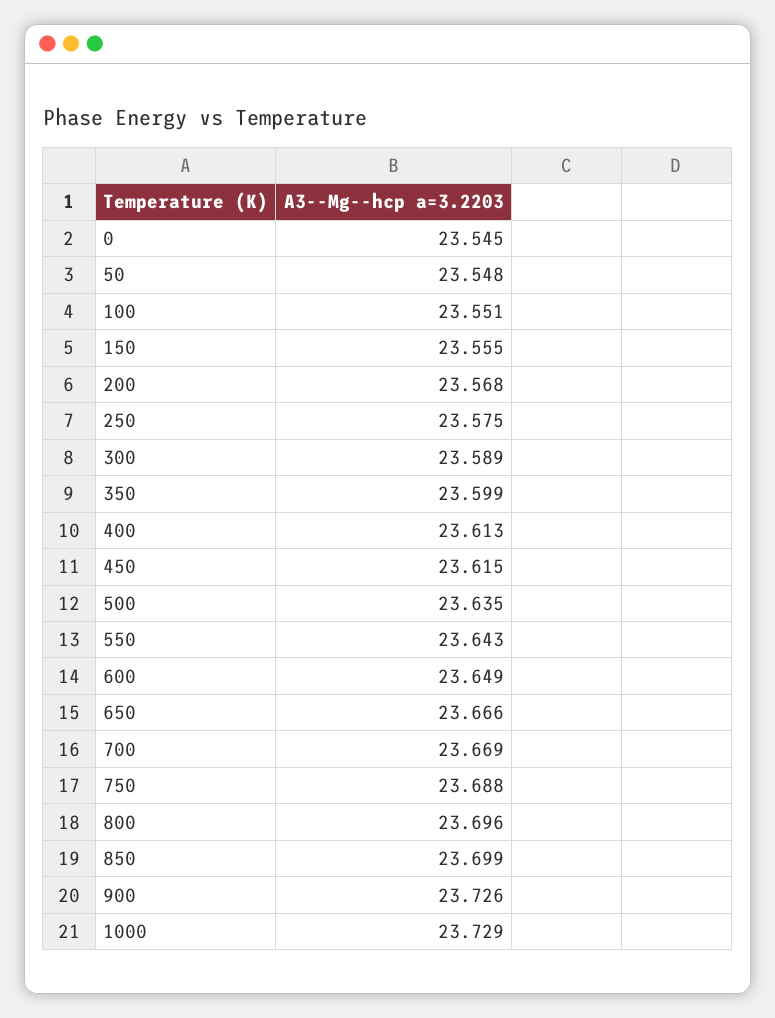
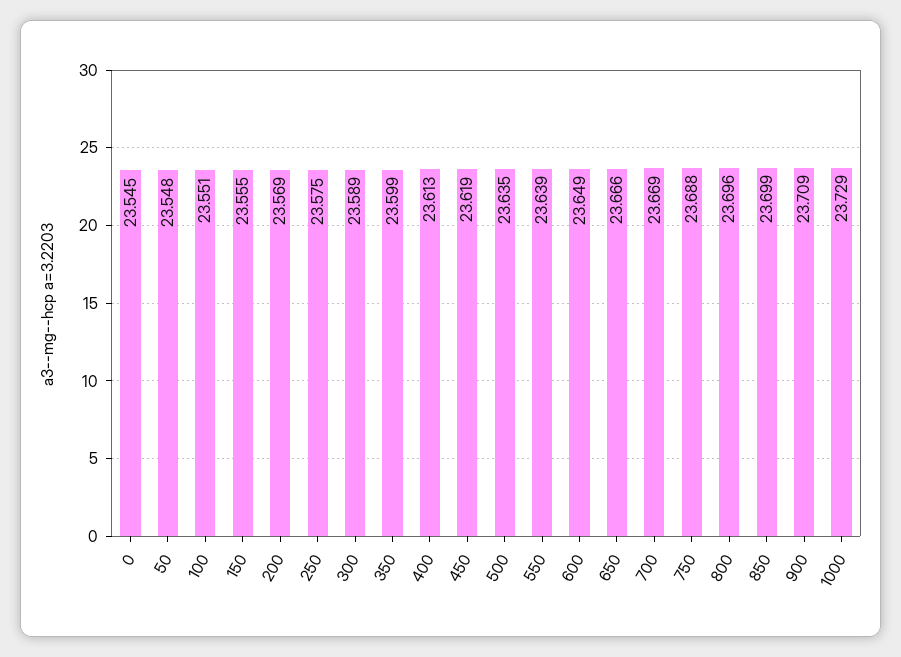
200: 23.568 -> 23.569
450: 23.615 -> 23.619
550: 23.643 -> 23.639
900: 23.726 -> 23.709

